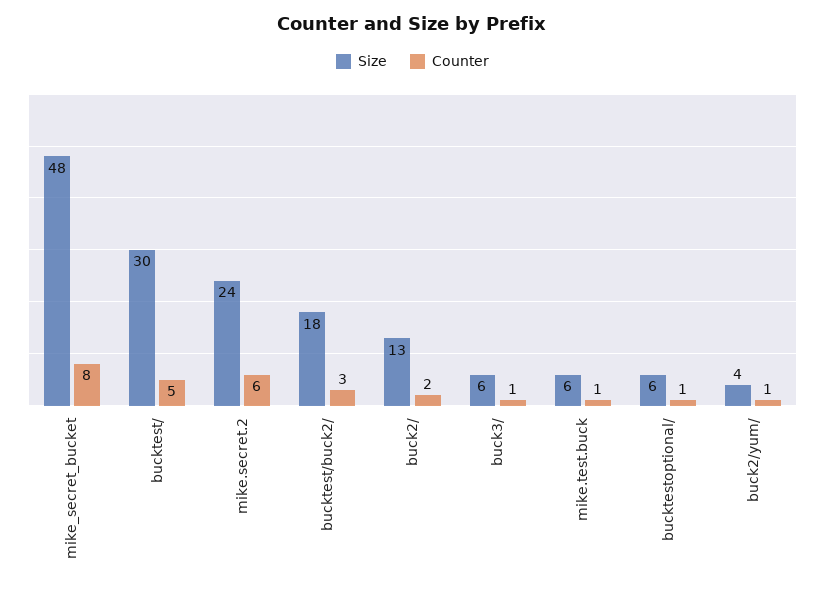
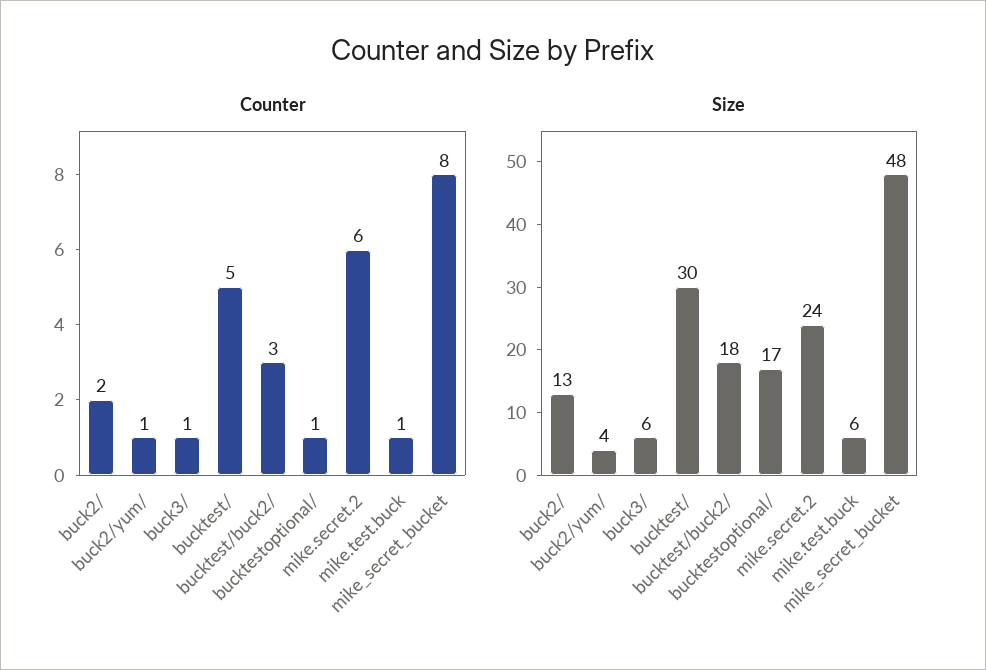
Size, bucktestoptional/: 6 -> 17

